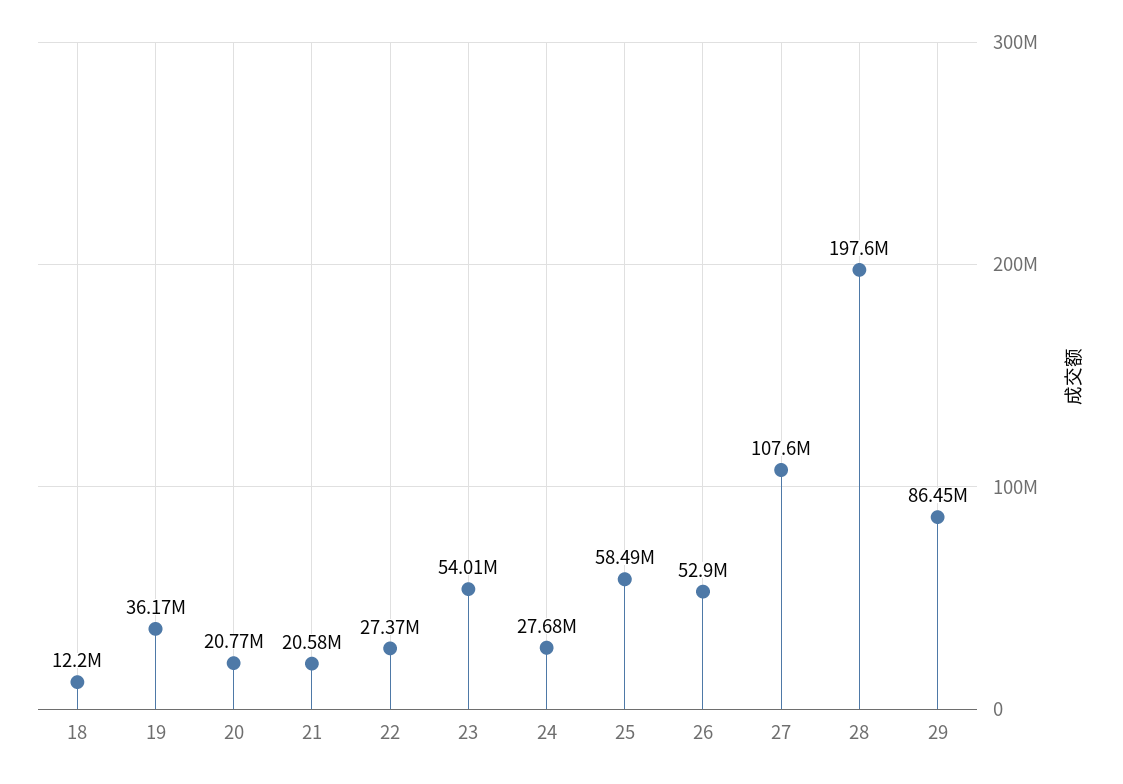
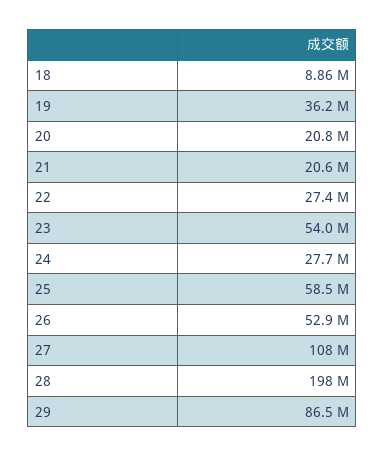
18: 12200000 -> 8860000

